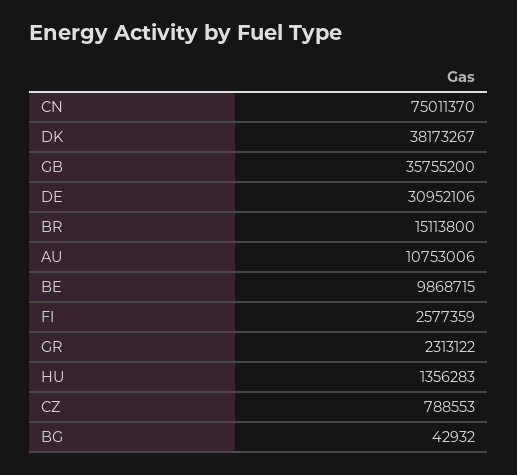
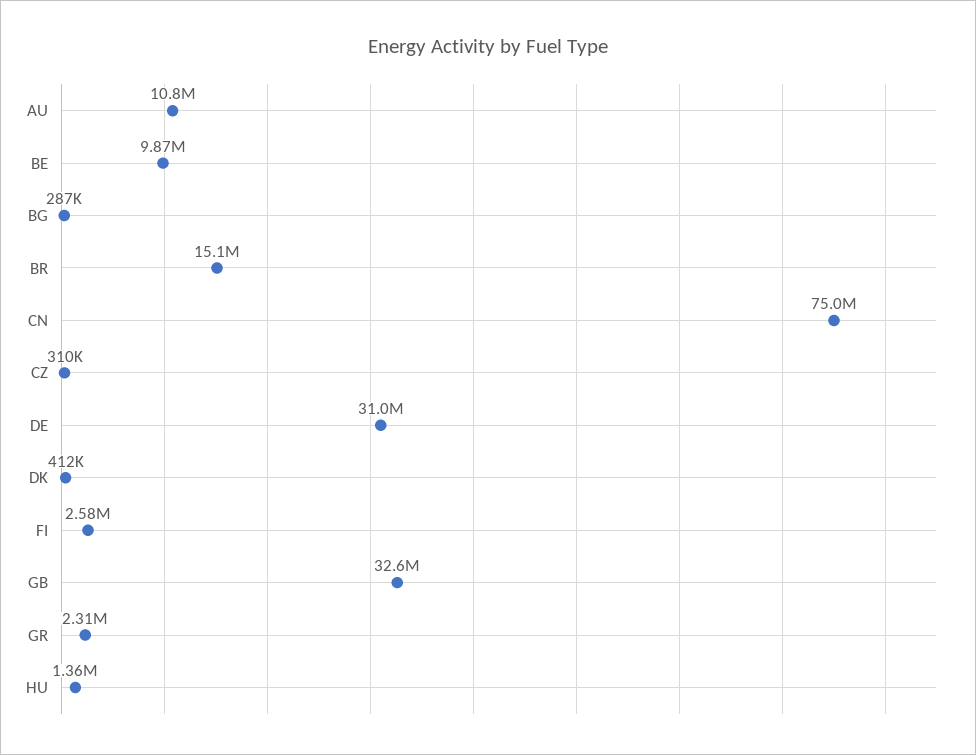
DK: 38173267 -> 412000
GB: 35755200 -> 32600000
CZ: 788553 -> 310000
BG: 42932 -> 287000

